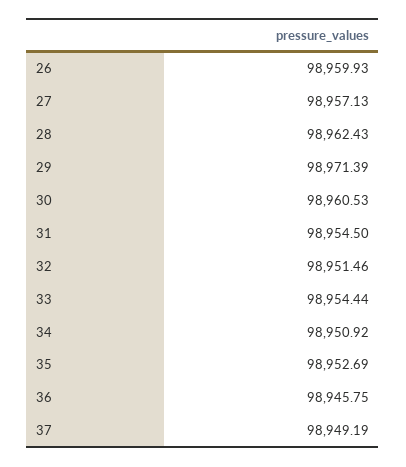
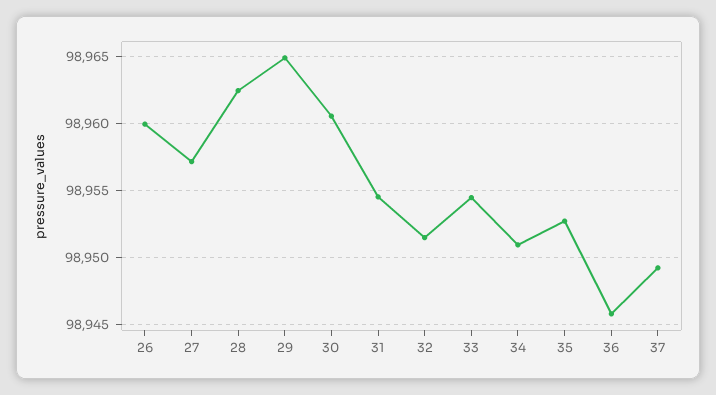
29: 98971.39 -> 98965

